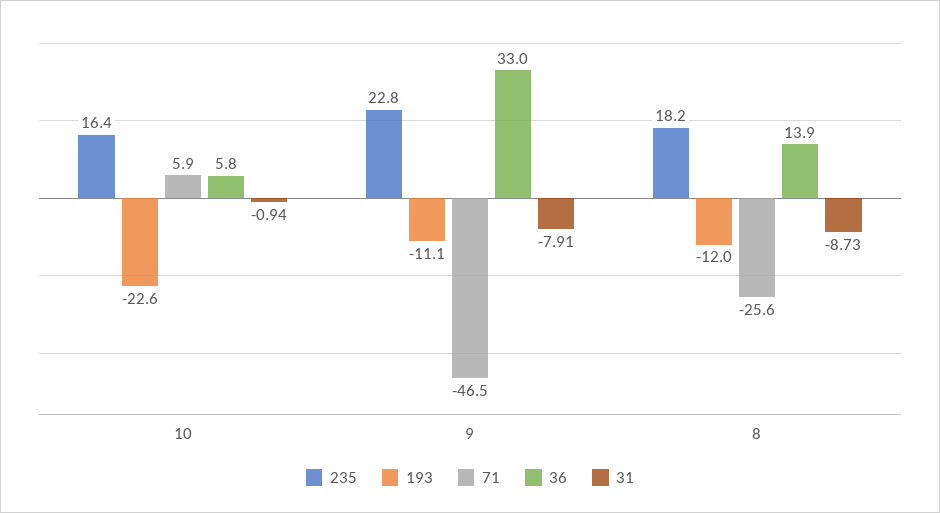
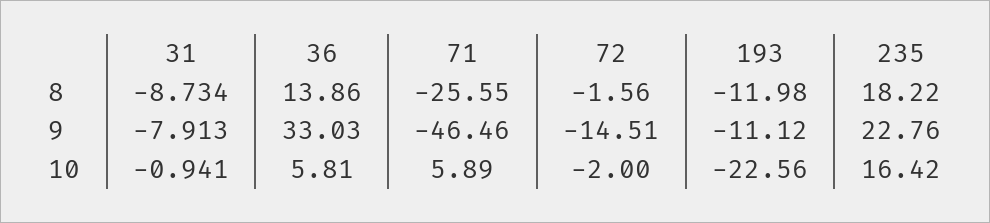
72, 8: none -> -1.56
72, 9: none -> -14.51
72, 10: none -> -2

